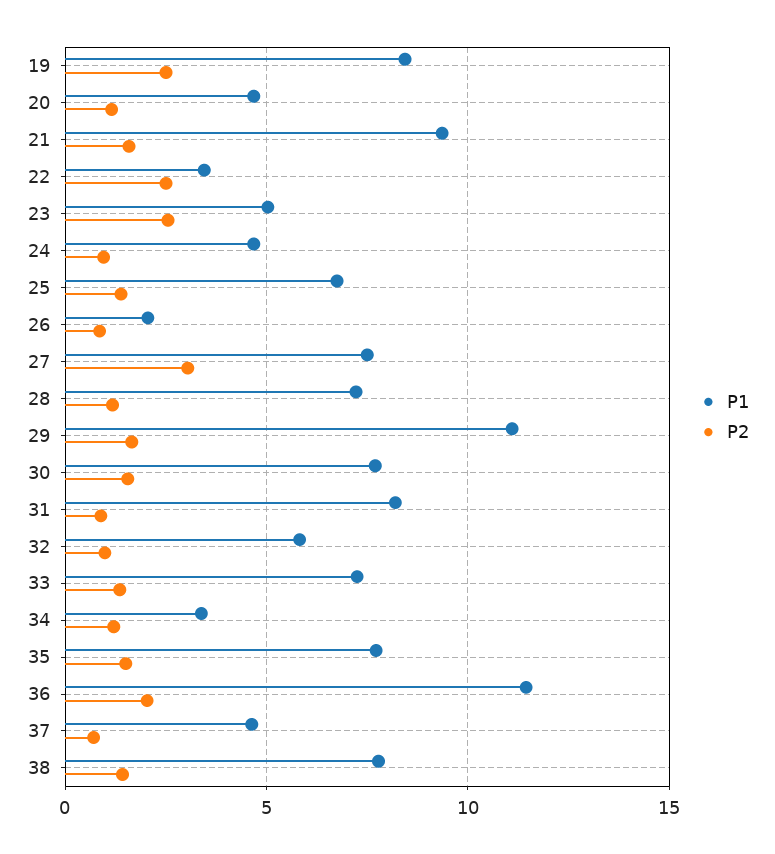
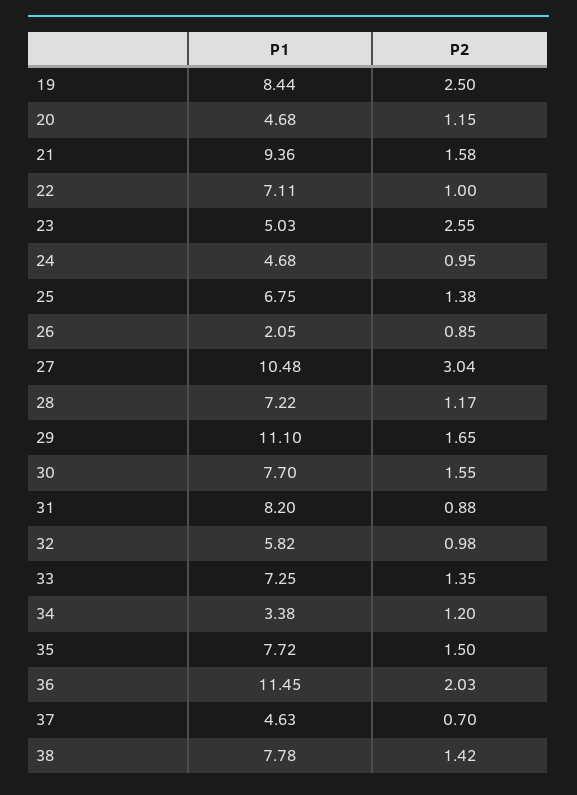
P1, 22: 3.5 -> 7.11
P2, 22: 2.5 -> 1
P1, 27: 7.5 -> 10.48

